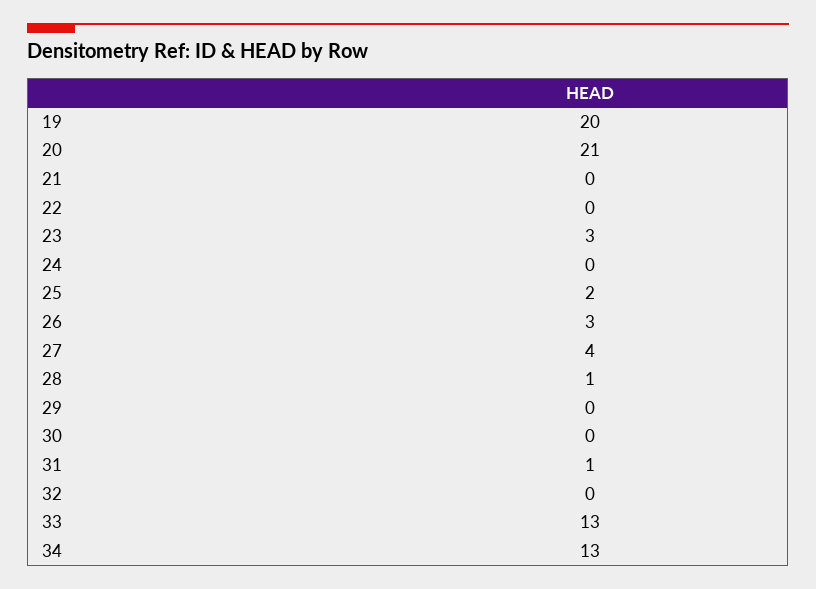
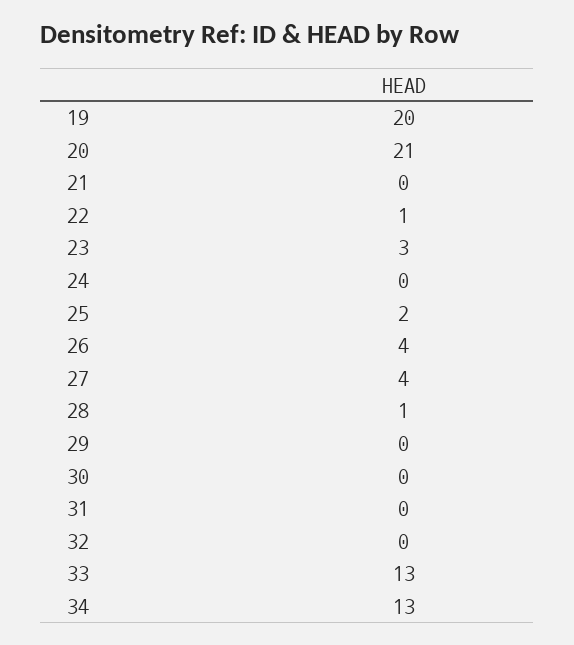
22: 0 -> 1
26: 3 -> 4
31: 1 -> 0

